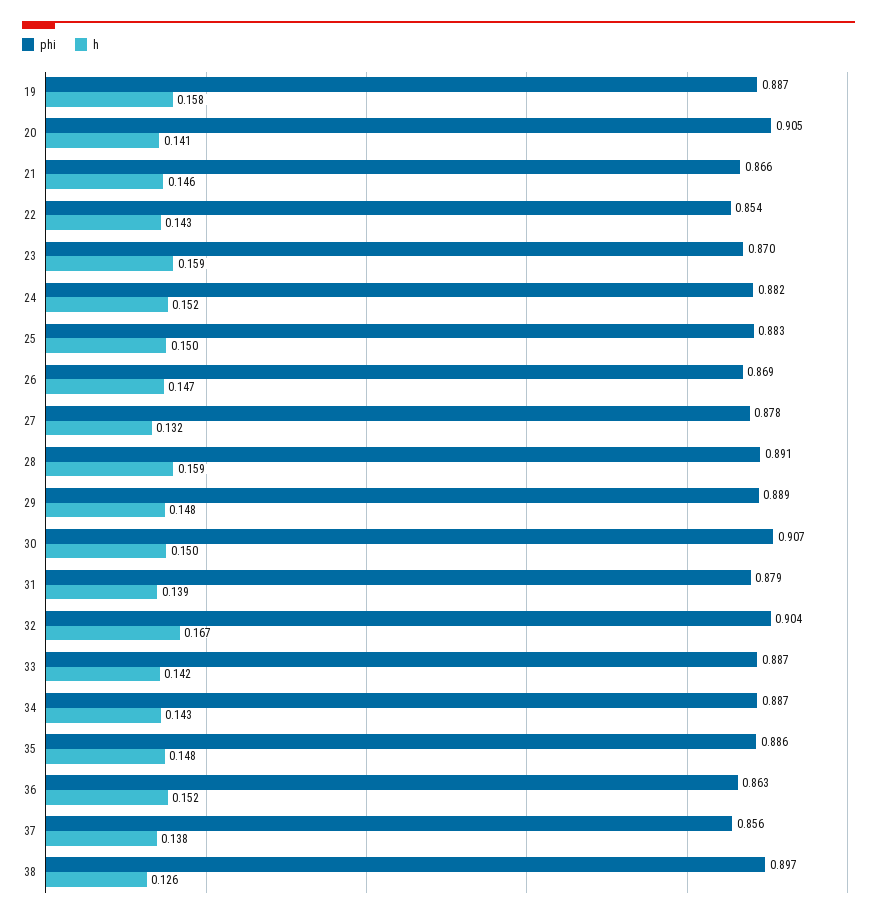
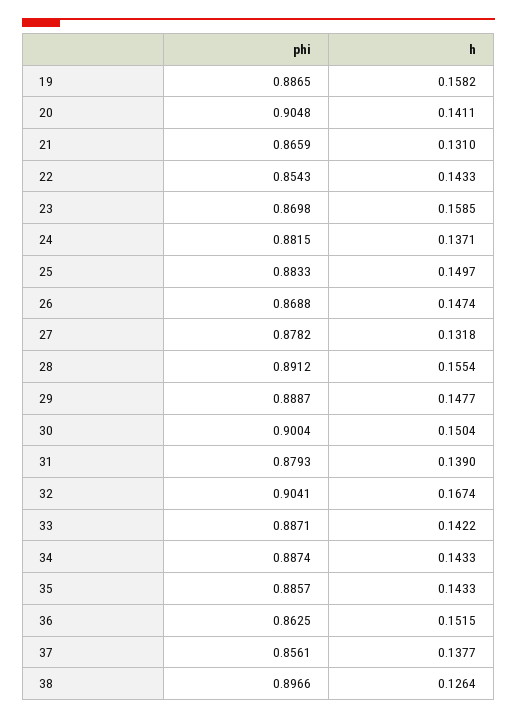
h, 21: 0.146 -> 0.131
h, 24: 0.152 -> 0.1371
h, 28: 0.159 -> 0.1554
phi, 30: 0.907 -> 0.9004
h, 35: 0.148 -> 0.1433

